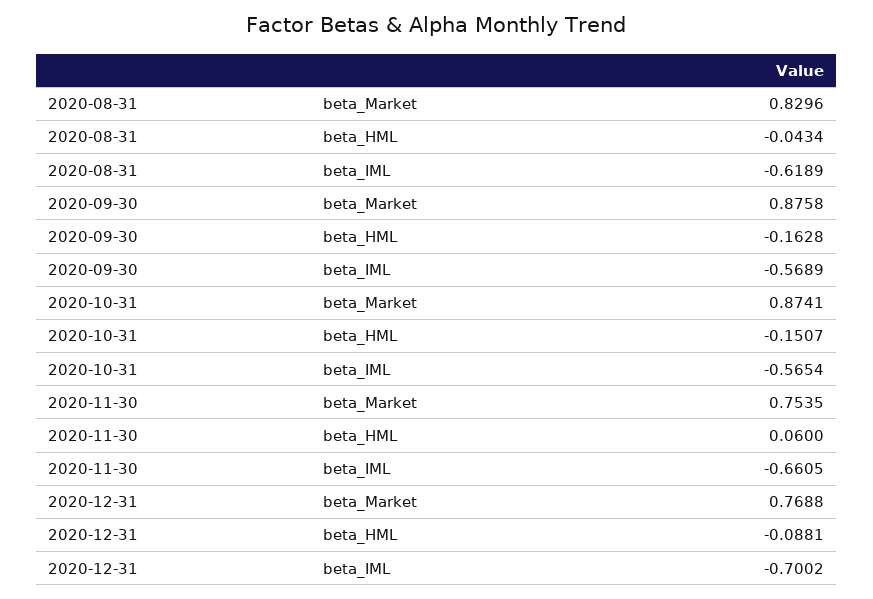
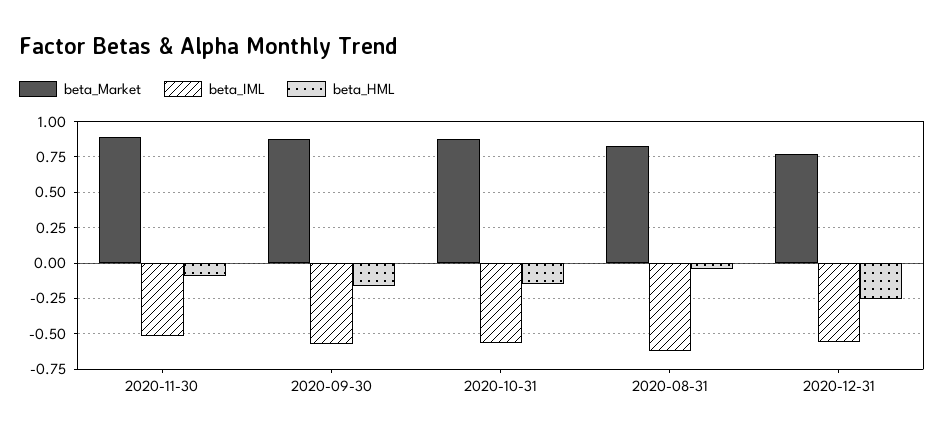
beta_Market, 2020-11-30: 0.7535 -> 0.9
beta_HML, 2020-11-30: 0.06 -> -0.1
beta_IML, 2020-11-30: -0.6605 -> -0.5
beta_HML, 2020-12-31: -0.0881 -> -0.25
beta_IML, 2020-12-31: -0.7002 -> -0.55

